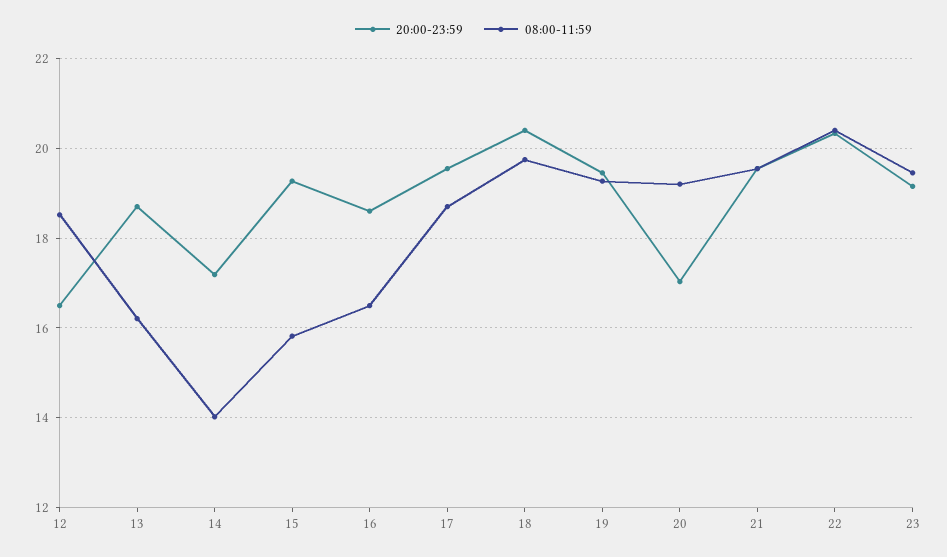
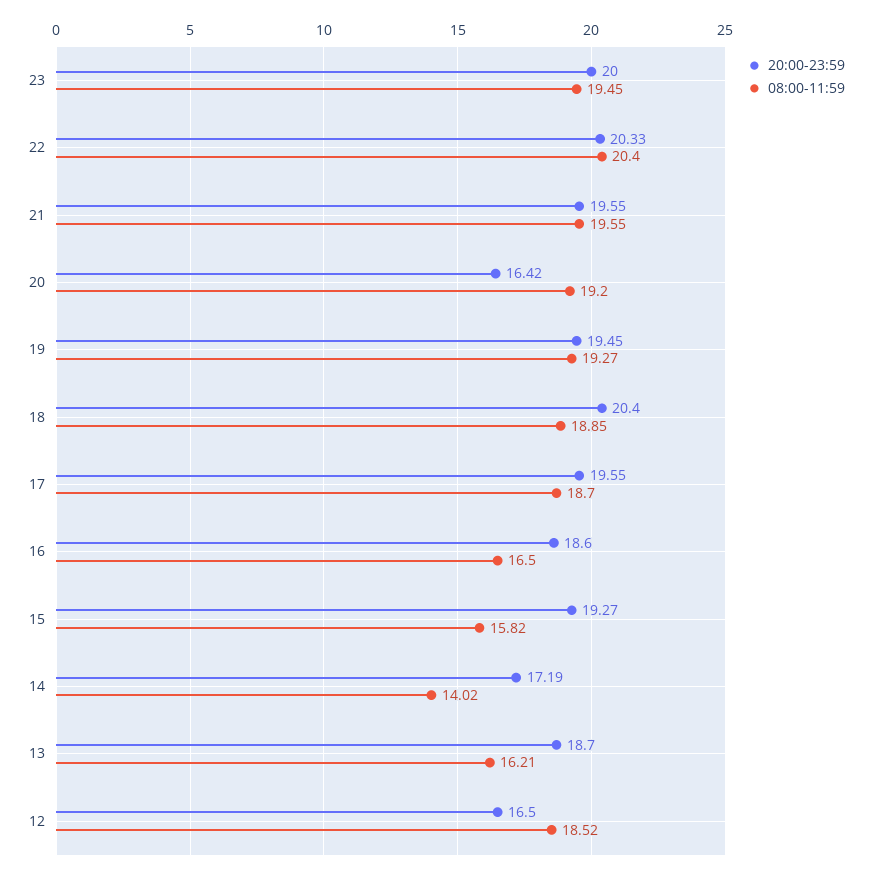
08:00-11:59, 18: 19.8 -> 18.85
20:00-23:59, 20: 17 -> 16.42
20:00-23:59, 23: 19.2 -> 20

